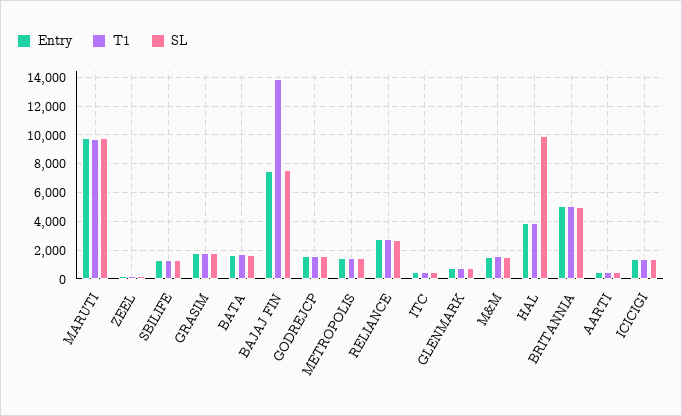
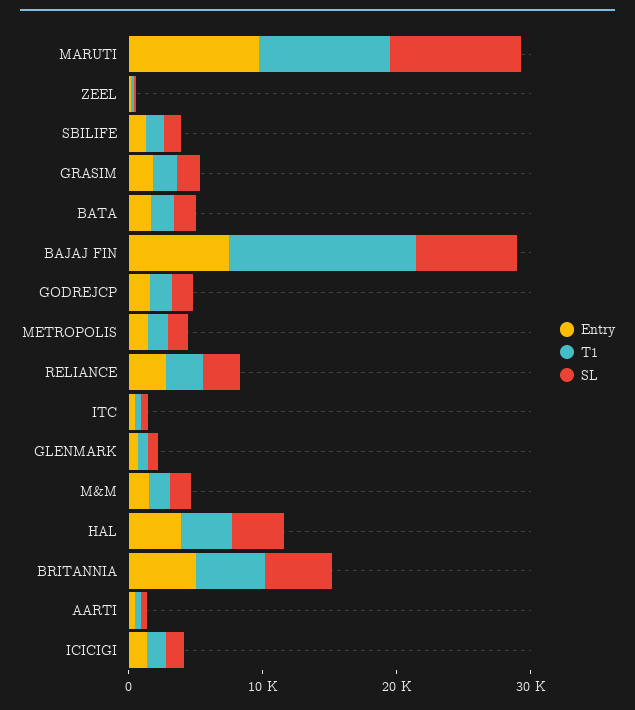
SL, HAL: 10000 -> 4000

